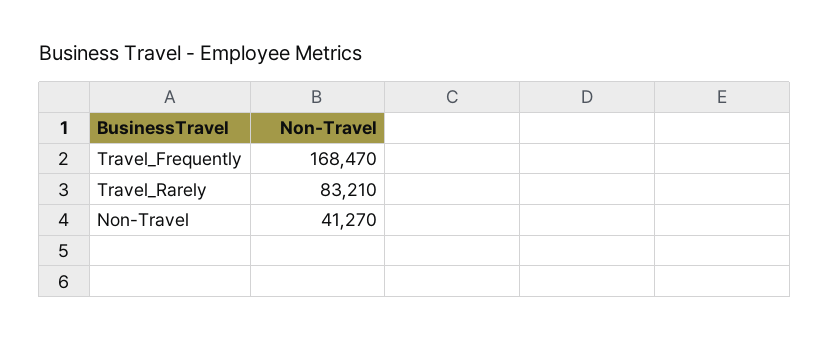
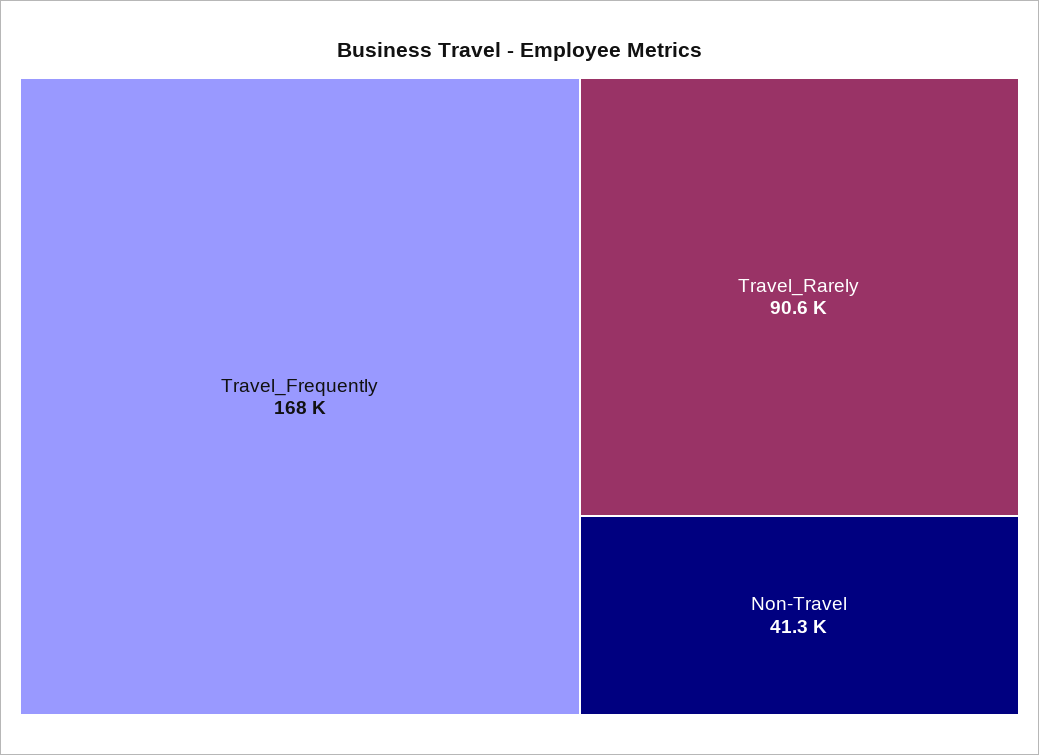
Travel_Rarely: 83210 -> 90600

